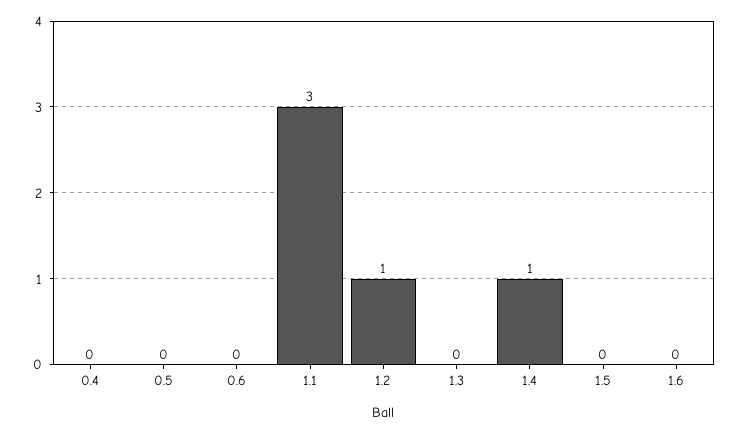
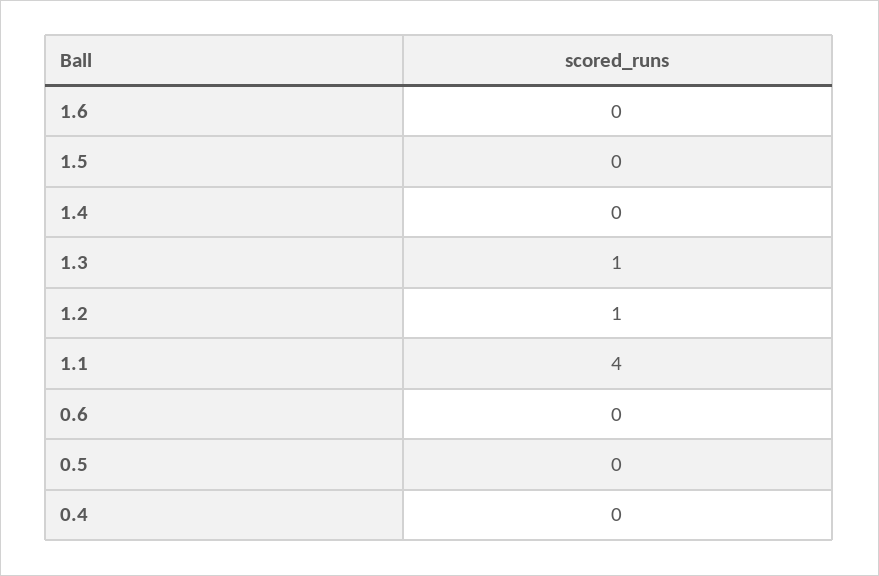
1.1: 3 -> 4
1.3: 0 -> 1
1.4: 1 -> 0

